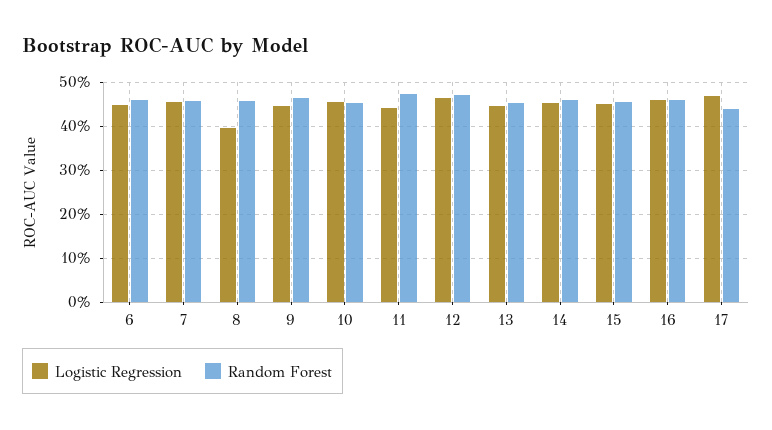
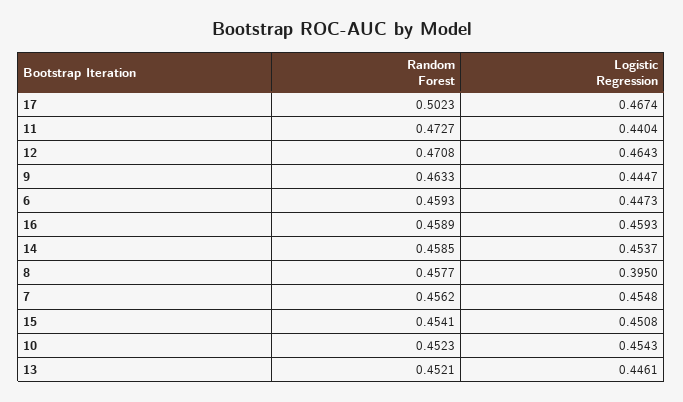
Random Forest, 17: 0.44 -> 0.5023

